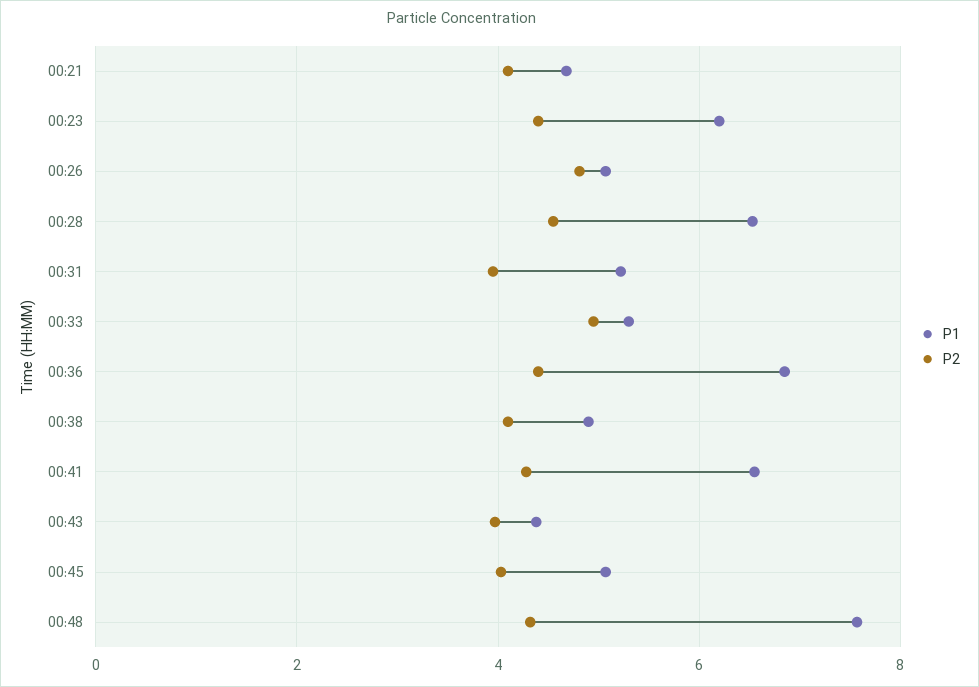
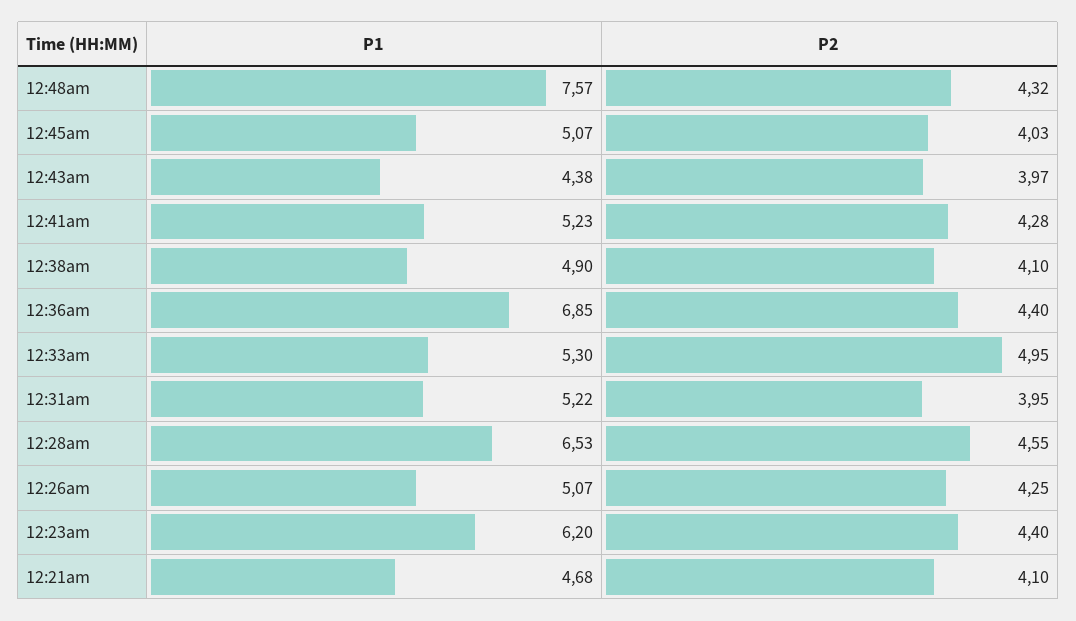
P2, 00:26: 4.8 -> 4.25
P1, 00:41: 6.6 -> 5.23

